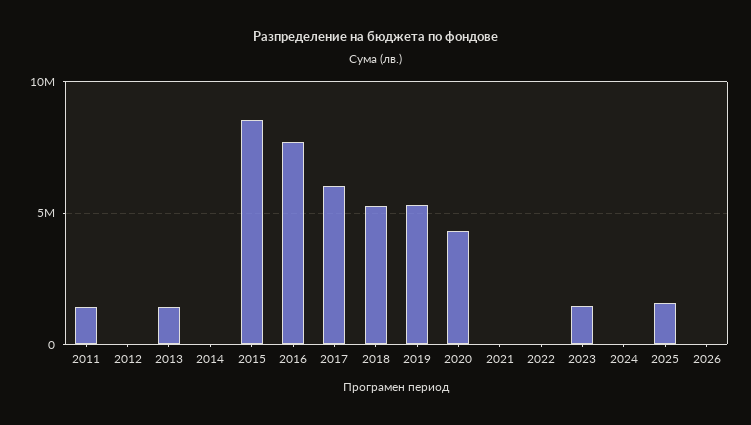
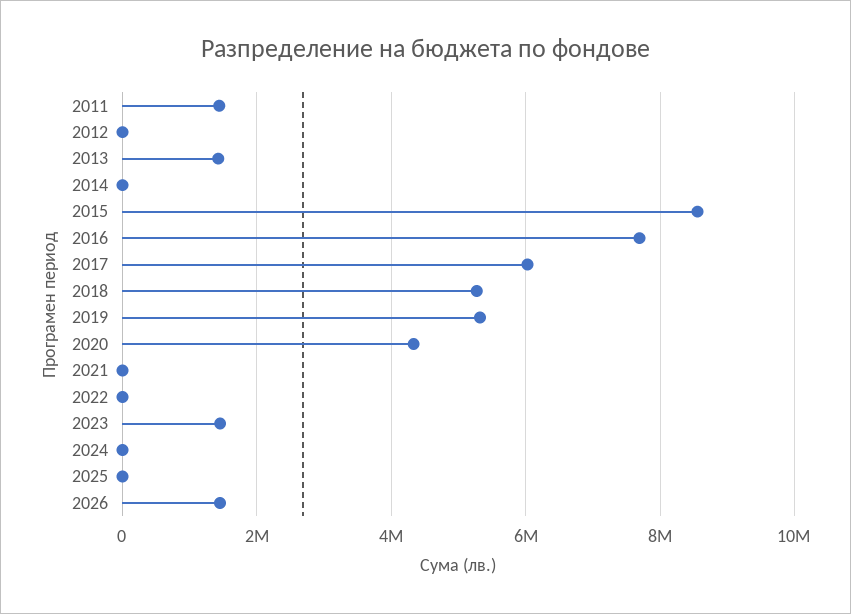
2025: 1500000 -> 0
2026: 0 -> 1400000

